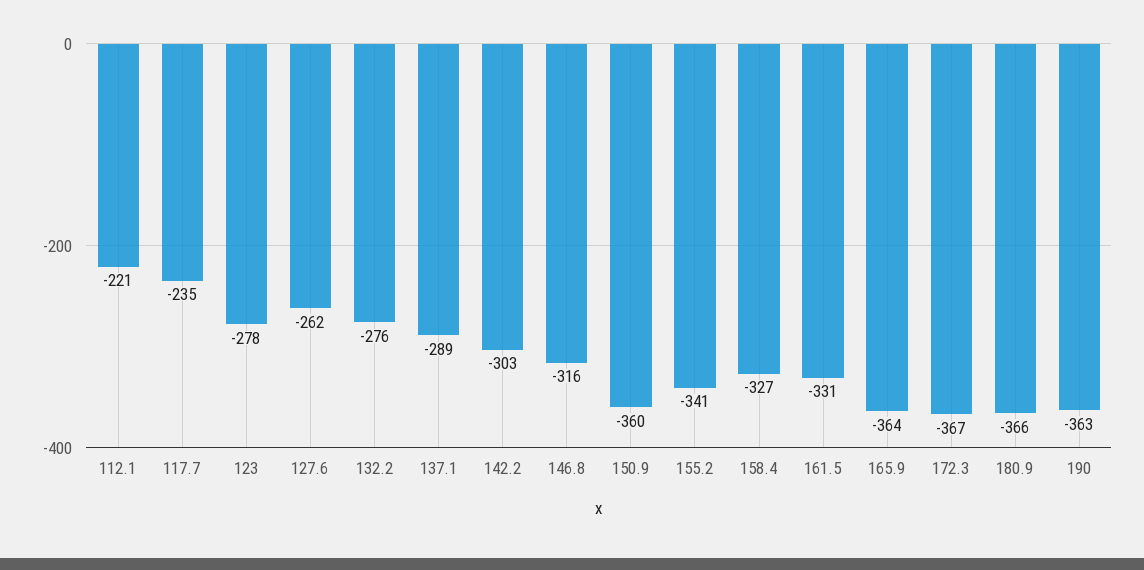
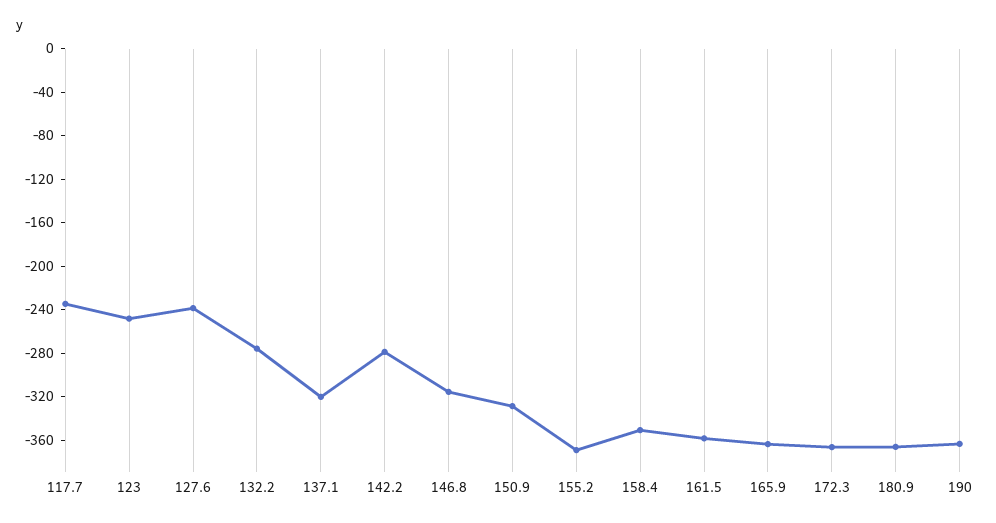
112.1: -221 -> none
123: -278 -> -250
127.6: -262 -> -240
137.1: -289 -> -320
142.2: -303 -> -280
150.9: -360 -> -330
155.2: -341 -> -370
158.4: -327 -> -350
161.5: -331 -> -360

